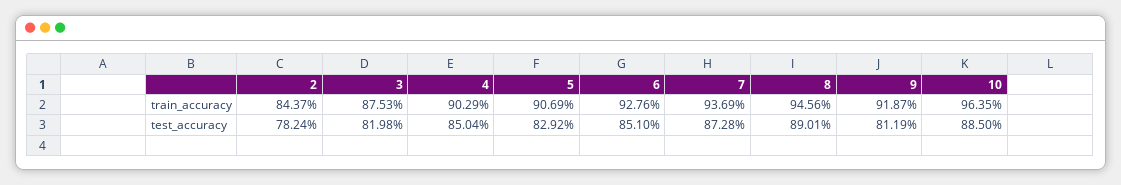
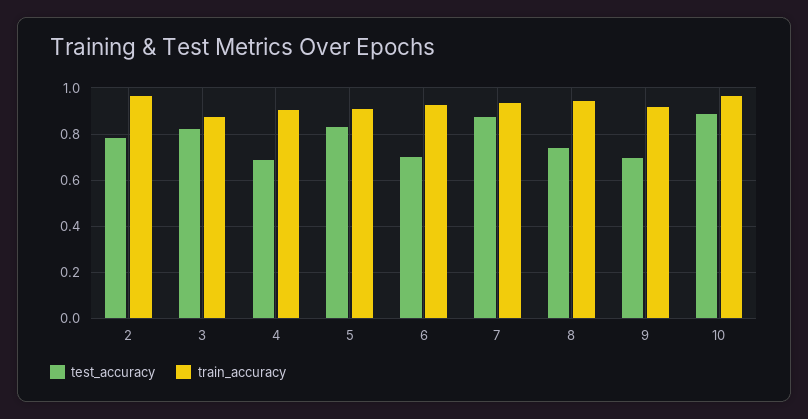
train_accuracy, 2: 0.8437 -> 0.95
test_accuracy, 4: 0.8504 -> 0.7
test_accuracy, 6: 0.851 -> 0.7
test_accuracy, 8: 0.8901 -> 0.75
test_accuracy, 9: 0.8119 -> 0.7

